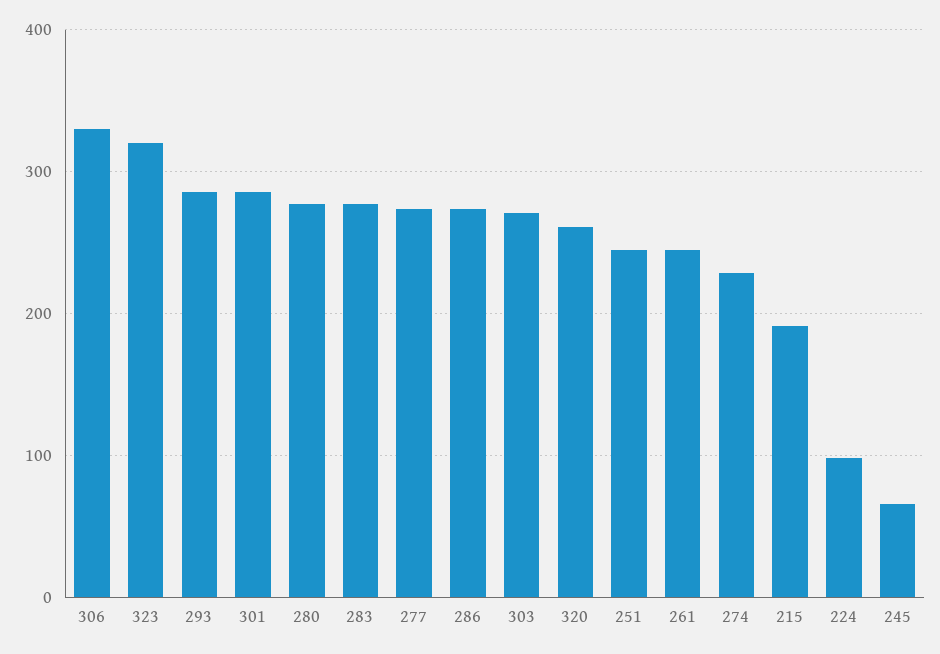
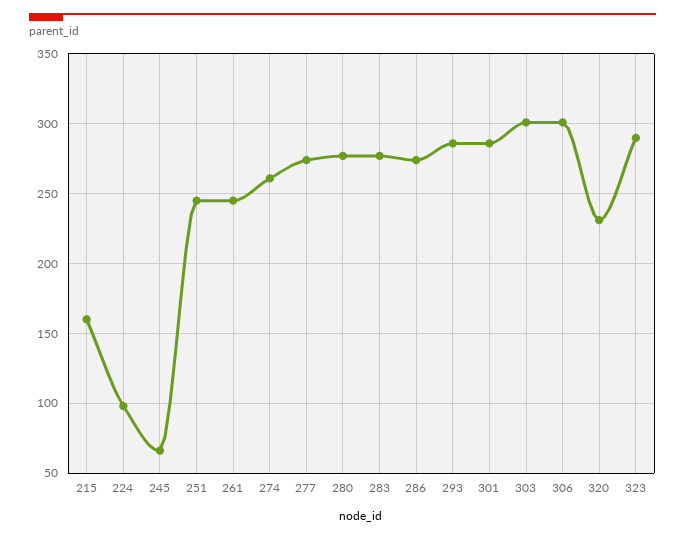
306: 330 -> 300
323: 320 -> 290
303: 270 -> 300
320: 260 -> 230
274: 230 -> 260
215: 190 -> 160

